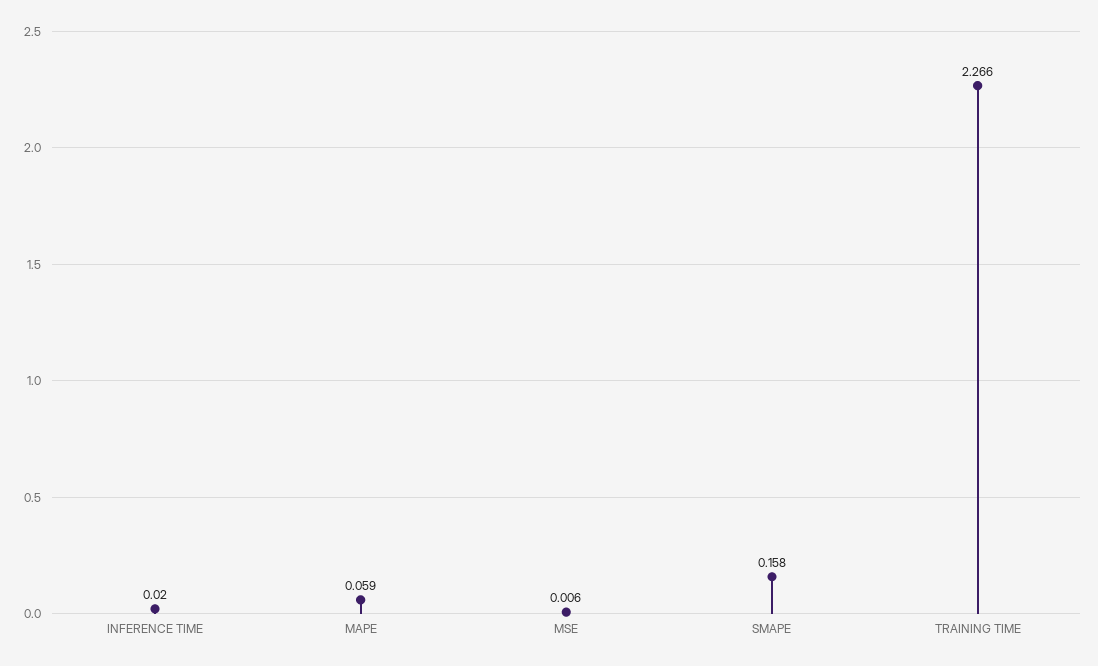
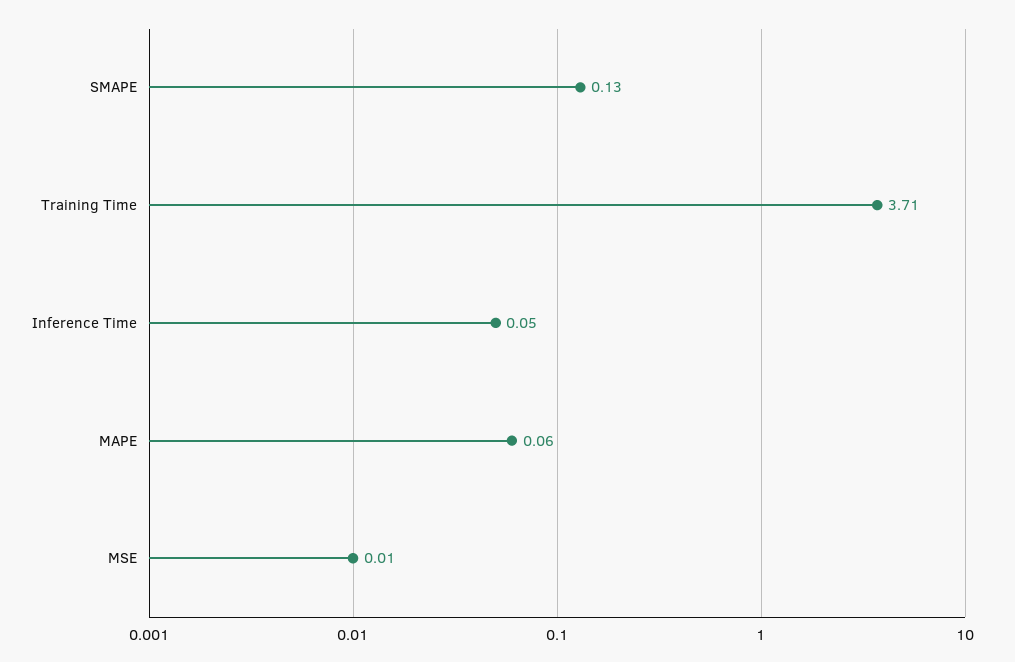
INFERENCE TIME: 0.02 -> 0.05
SMAPE: 0.158 -> 0.13
TRAINING TIME: 2.266 -> 3.71

